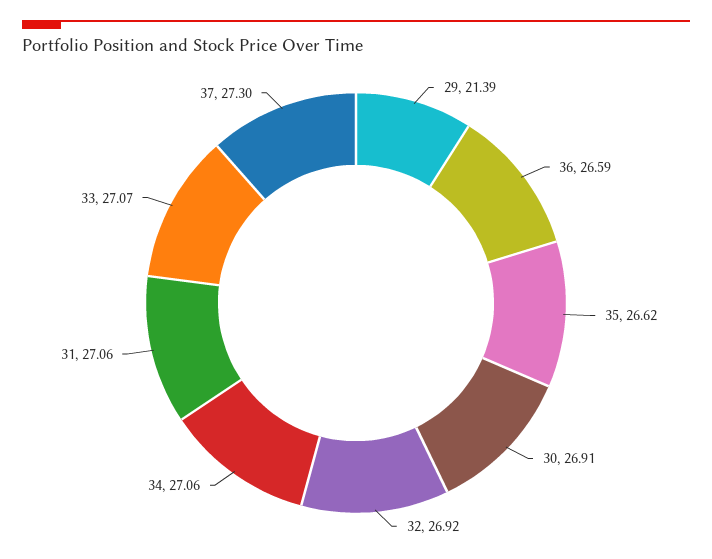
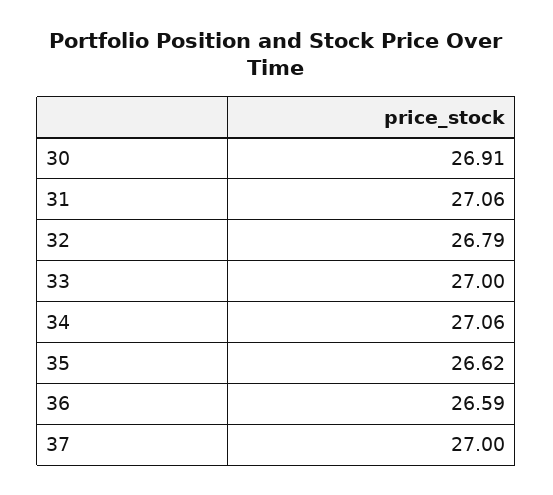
29: 21.39 -> none
32: 26.92 -> 26.79
33: 27.07 -> 27
37: 27.3 -> 27

